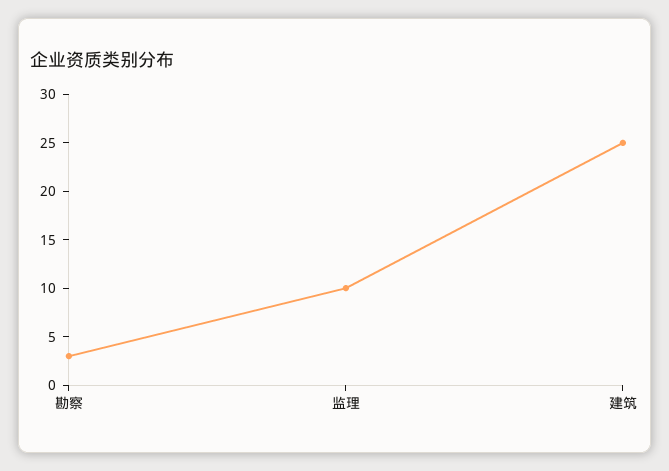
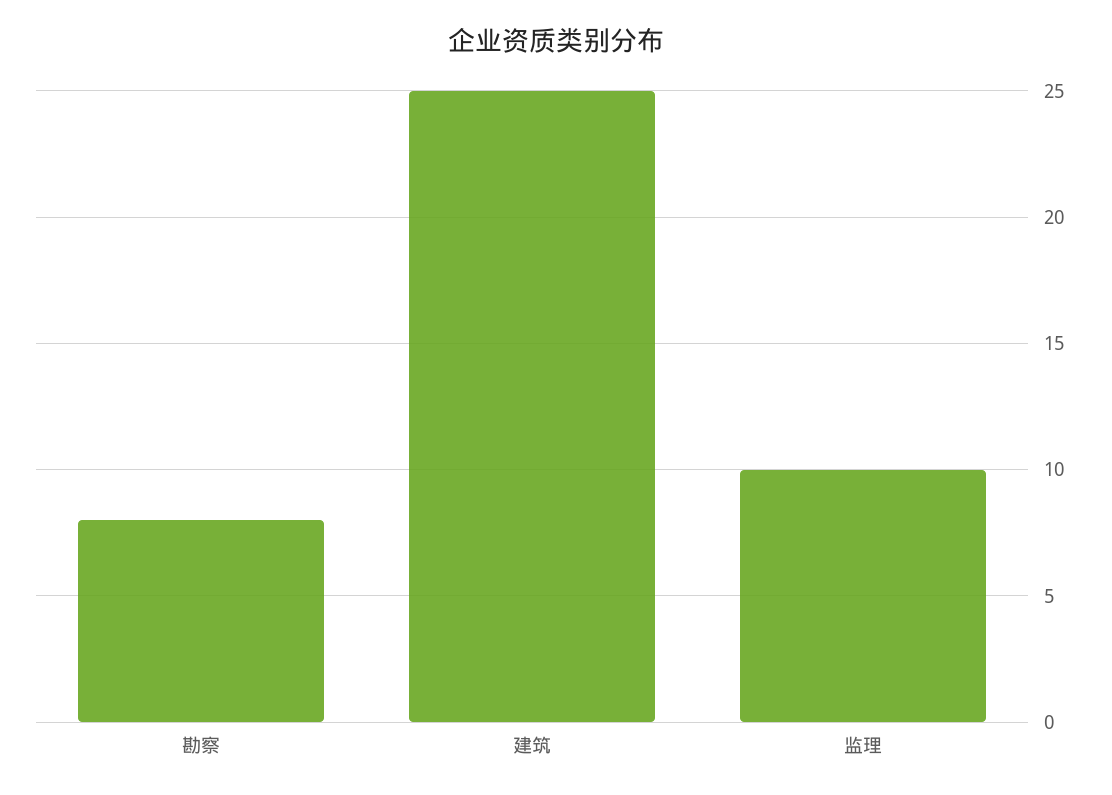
勘察: 3 -> 8

